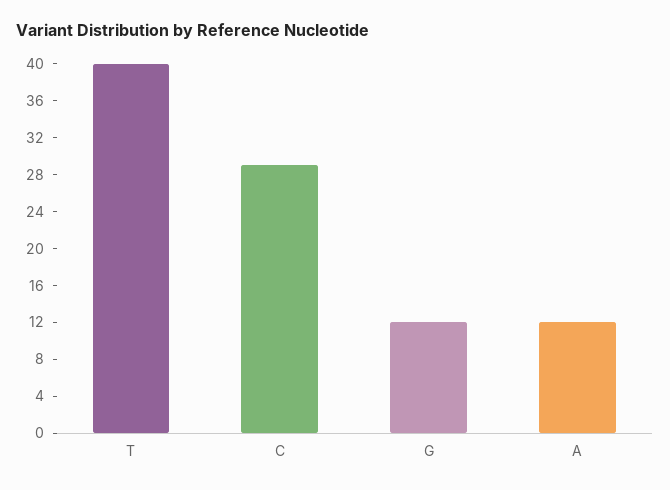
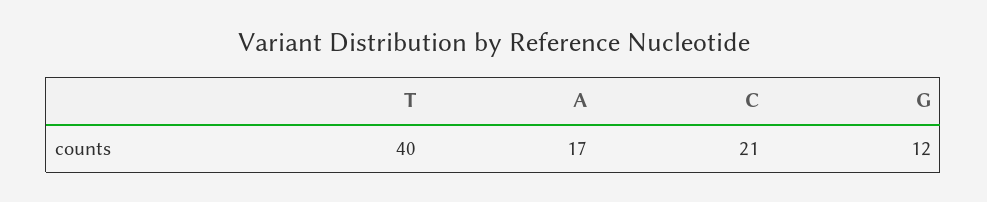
C: 29 -> 21
A: 12 -> 17

